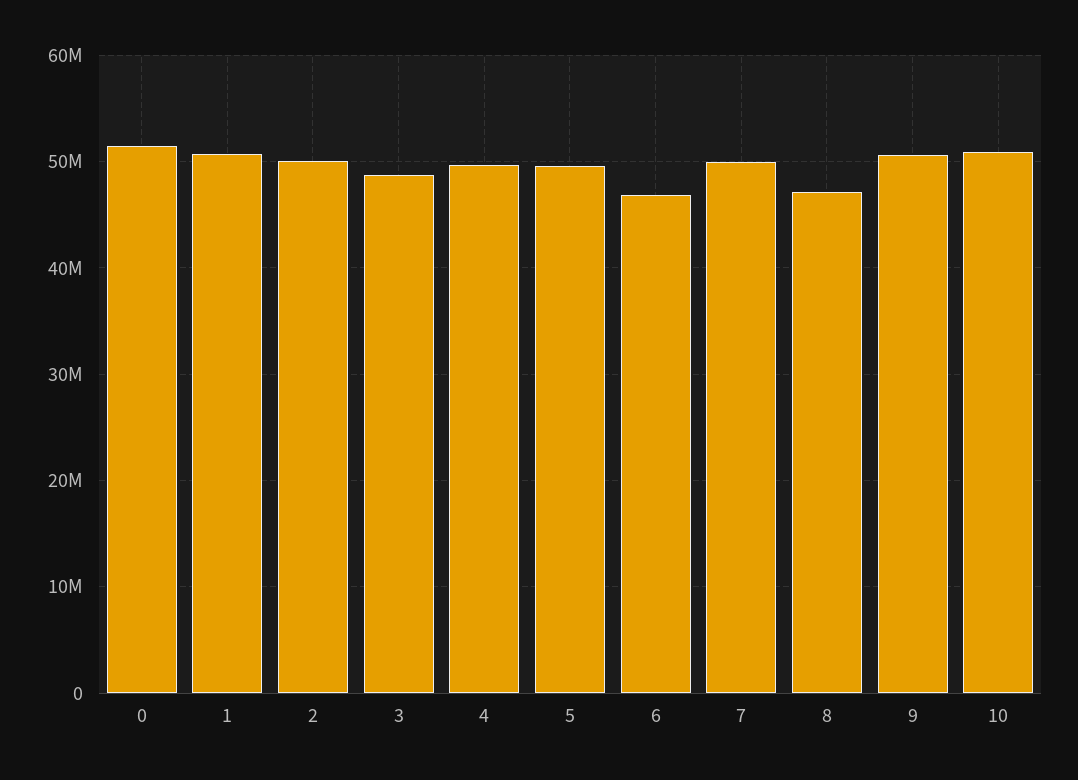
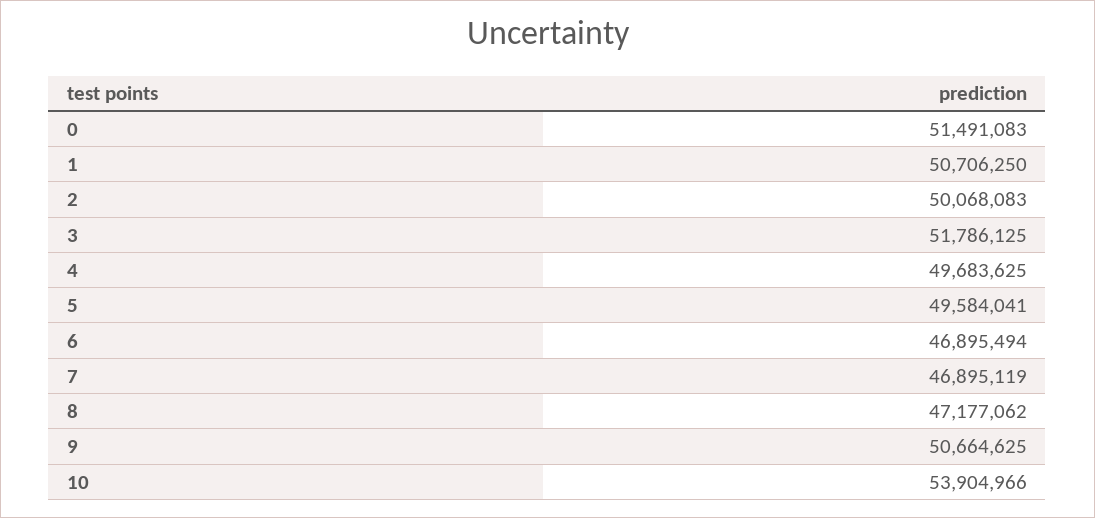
3: 49000000 -> 51786125
7: 50000000 -> 46895119
10: 51000000 -> 53904966

